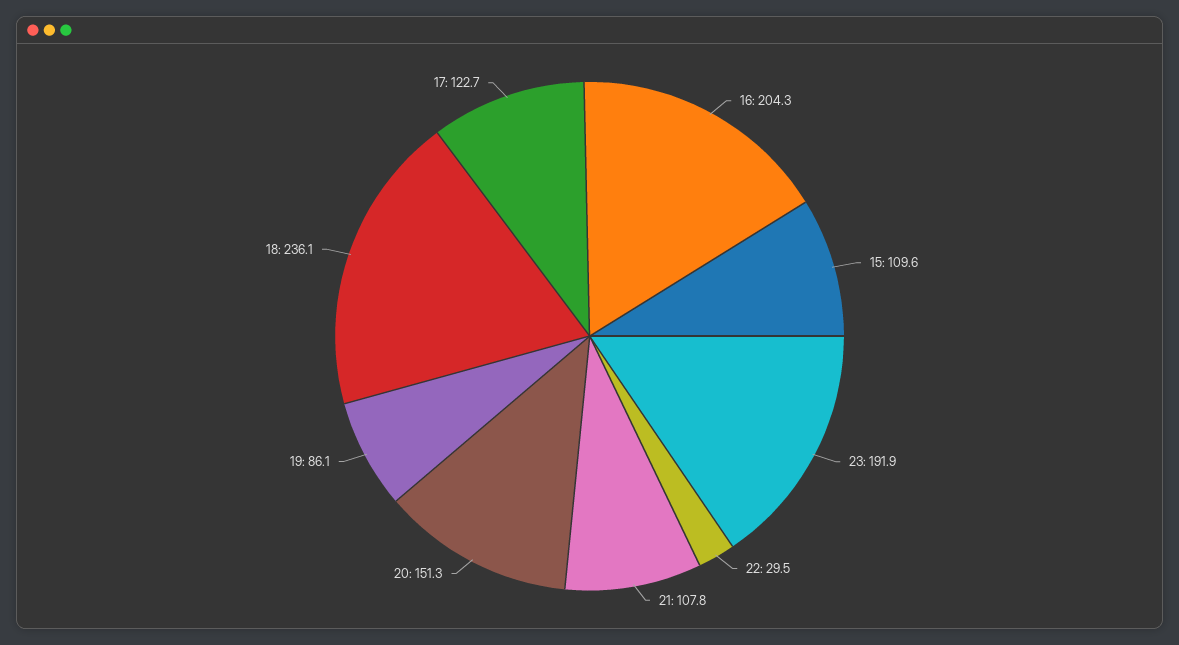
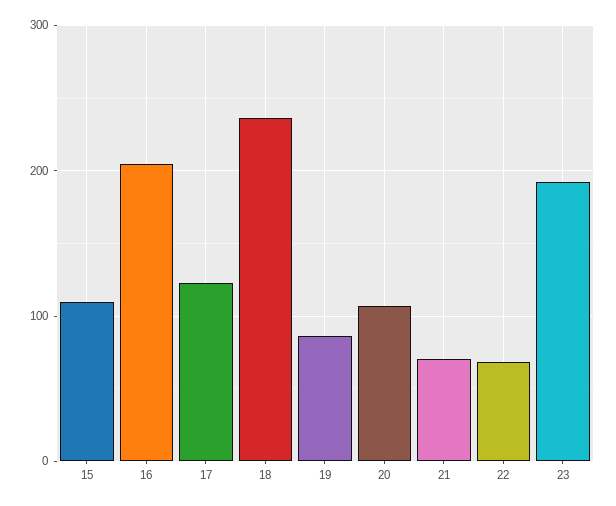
22: 29.5 -> 70
21: 107.8 -> 70
20: 151.3 -> 110

